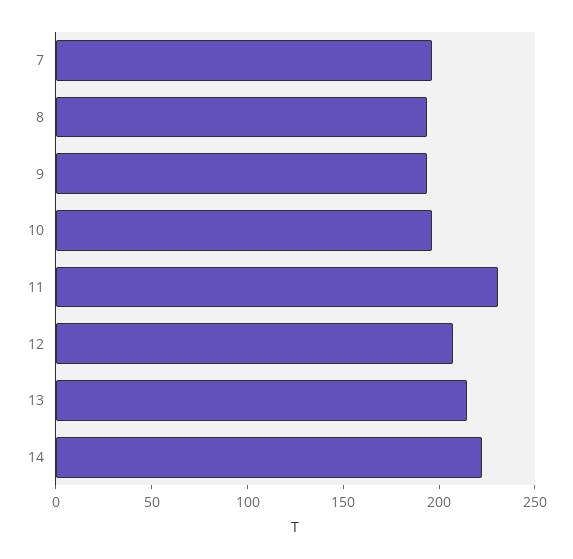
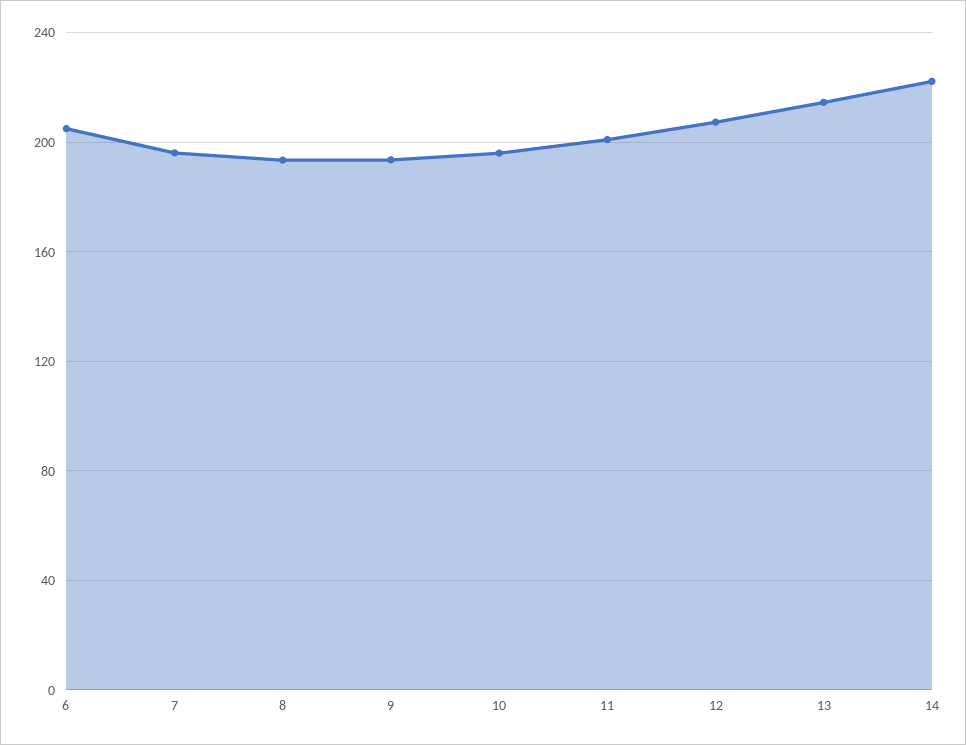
11: 230 -> 200
6: none -> 205

